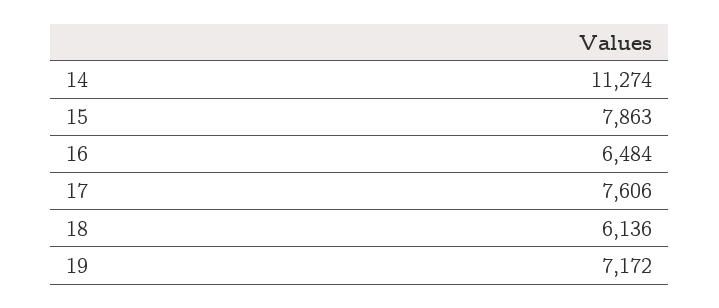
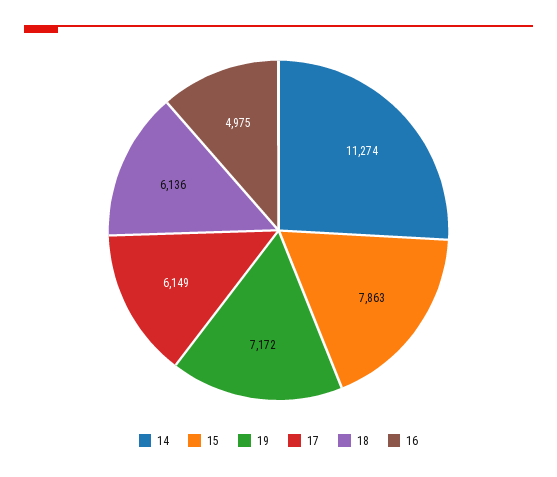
16: 6484 -> 4975
17: 7606 -> 6149

